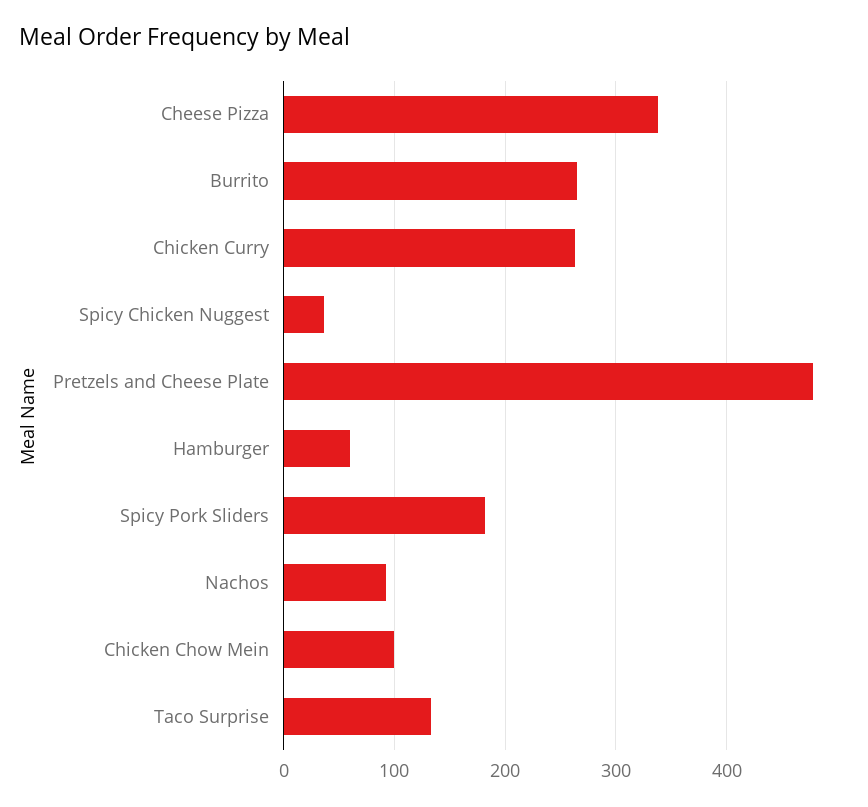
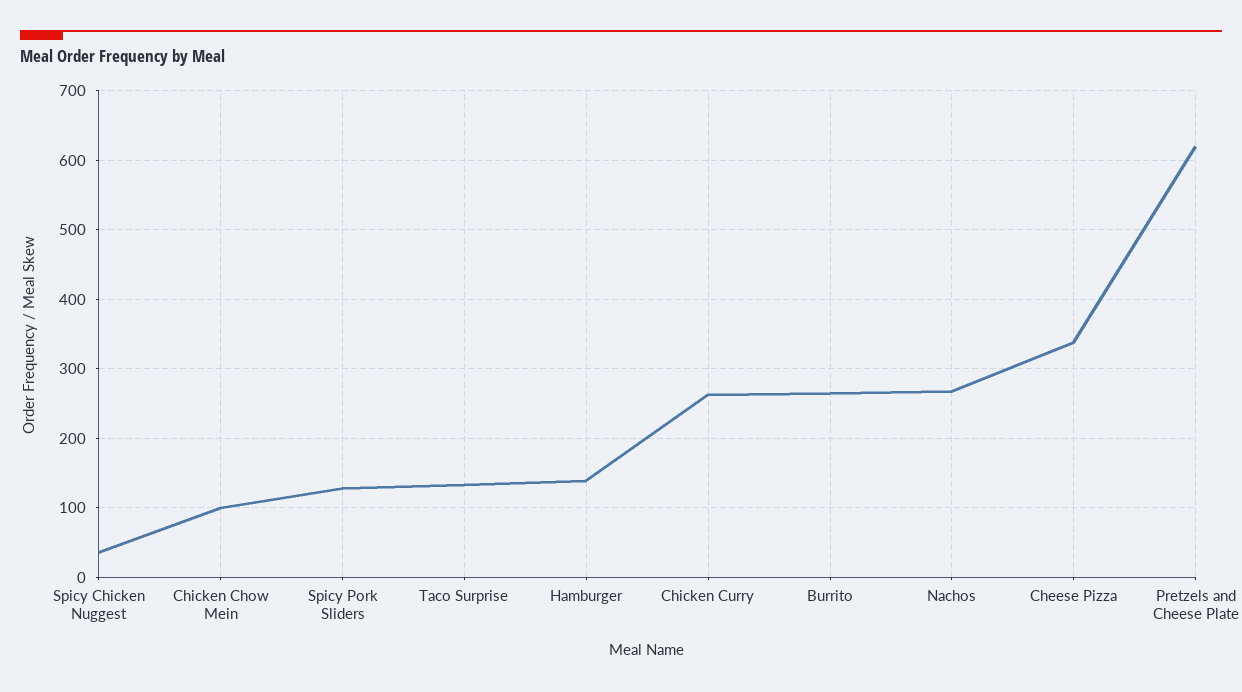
Pretzels and Cheese Plate: 480 -> 620
Hamburger: 60 -> 140
Spicy Pork Sliders: 180 -> 130
Nachos: 90 -> 270

